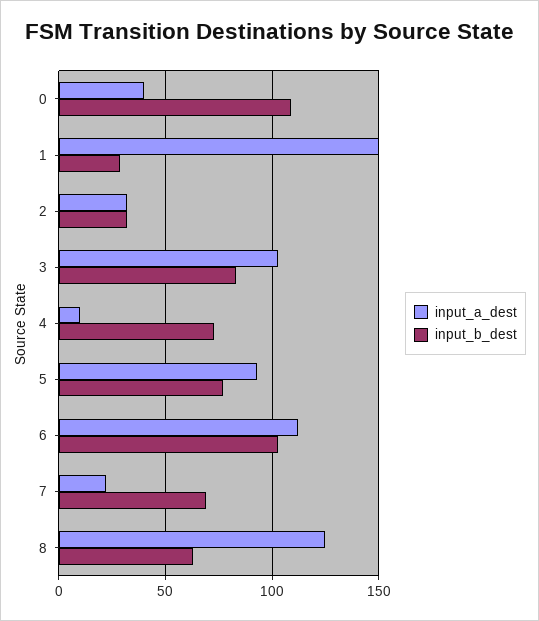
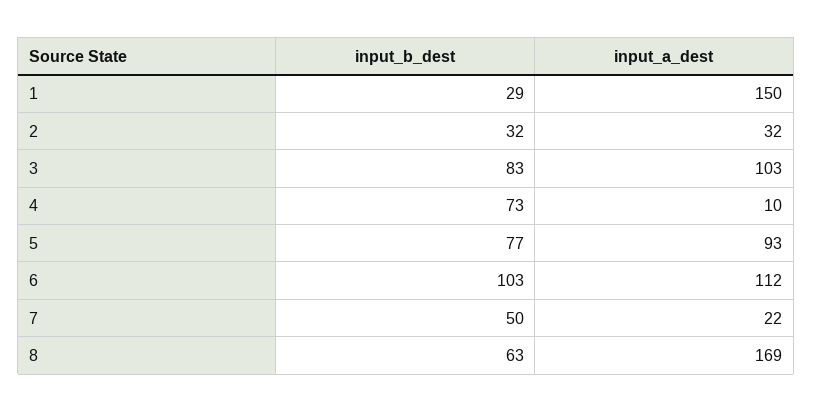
input_a_dest, 0: 40 -> none
input_b_dest, 0: 110 -> none
input_b_dest, 7: 70 -> 50
input_a_dest, 8: 125 -> 169

